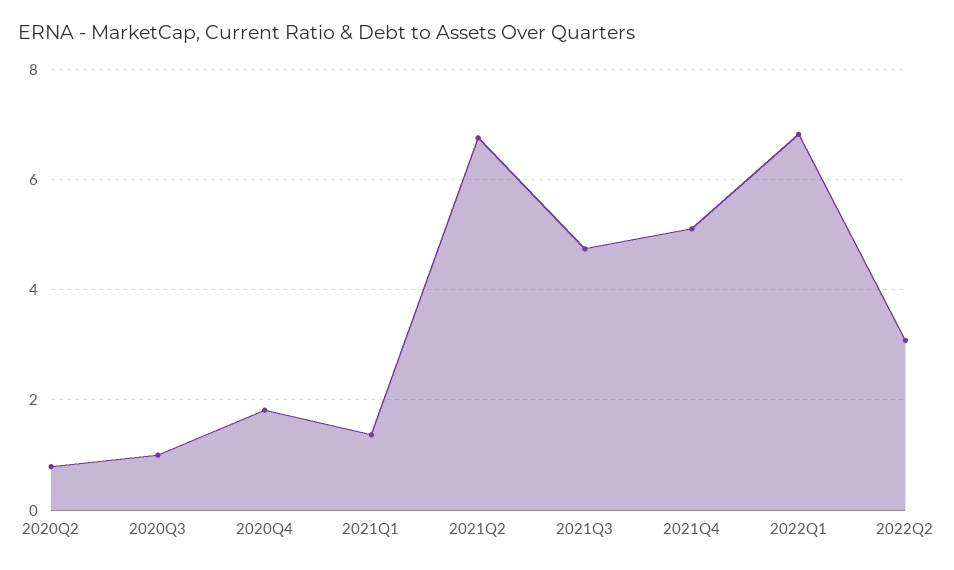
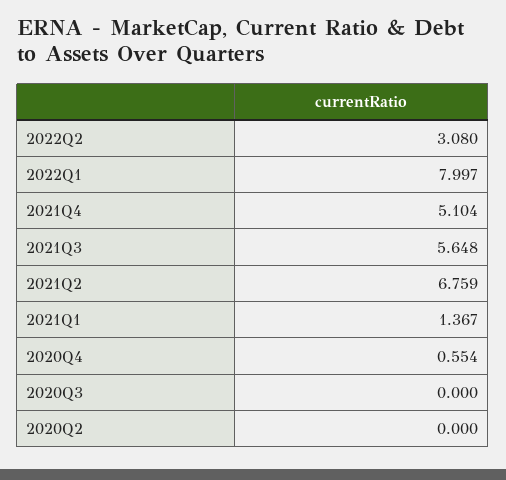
2020Q2: 0.8 -> 0
2020Q3: 1 -> 0
2020Q4: 1.8 -> 0.554
2021Q3: 4.8 -> 5.648
2022Q1: 6.8 -> 7.997

